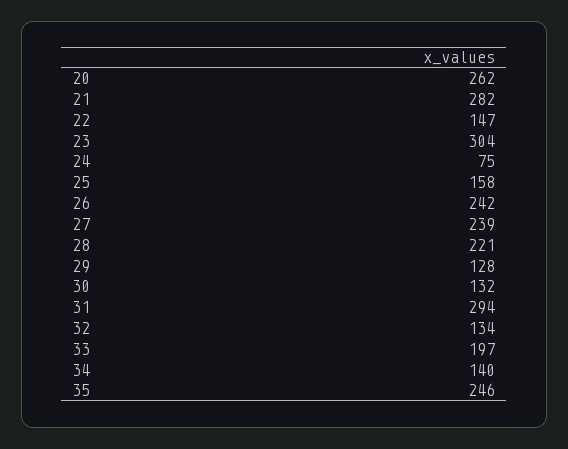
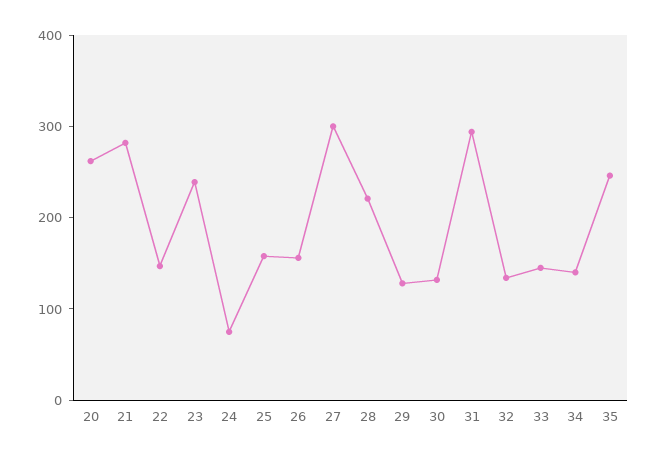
23: 304 -> 240
26: 242 -> 160
27: 239 -> 300
33: 197 -> 140

